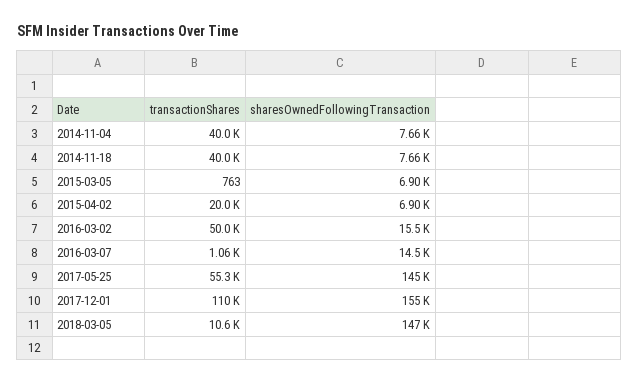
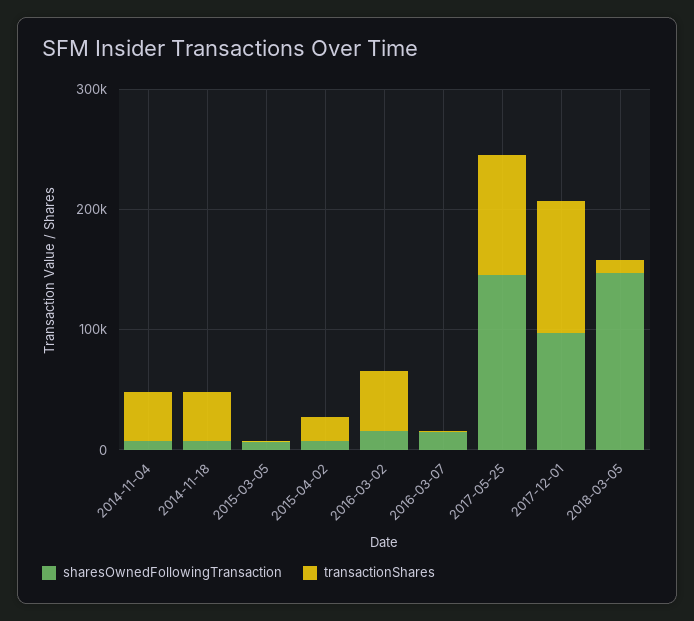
transactionShares, 2017-05-25: 55300 -> 100000
sharesOwnedFollowingTransaction, 2017-12-01: 155000 -> 100000

